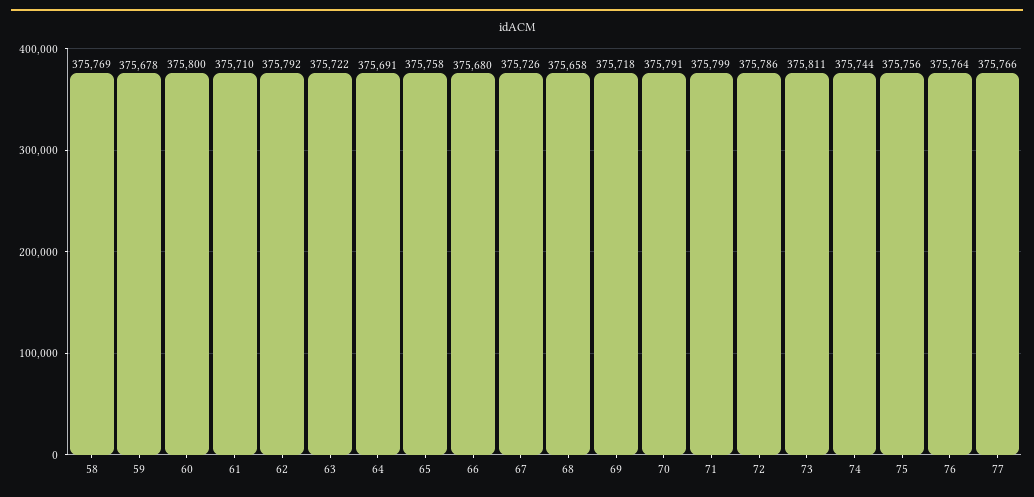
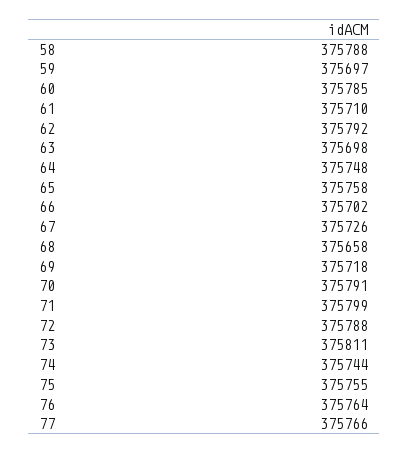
58: 375769 -> 375788
59: 375678 -> 375697
60: 375800 -> 375785
63: 375722 -> 375698
64: 375691 -> 375748
66: 375680 -> 375702
72: 375786 -> 375788
75: 375756 -> 375755

